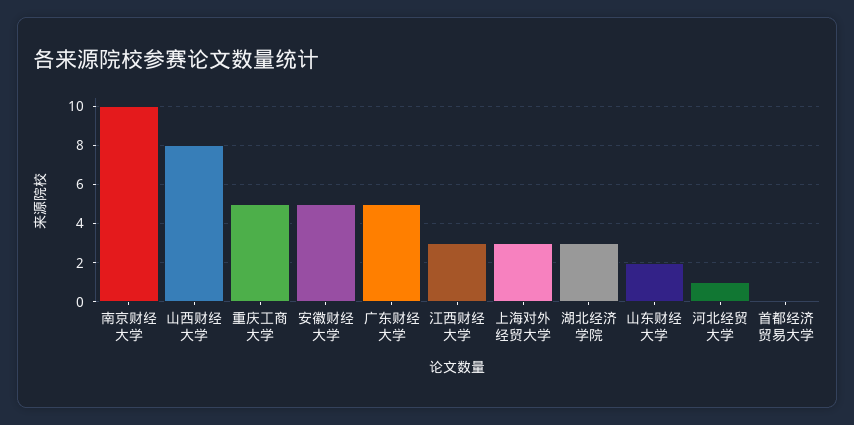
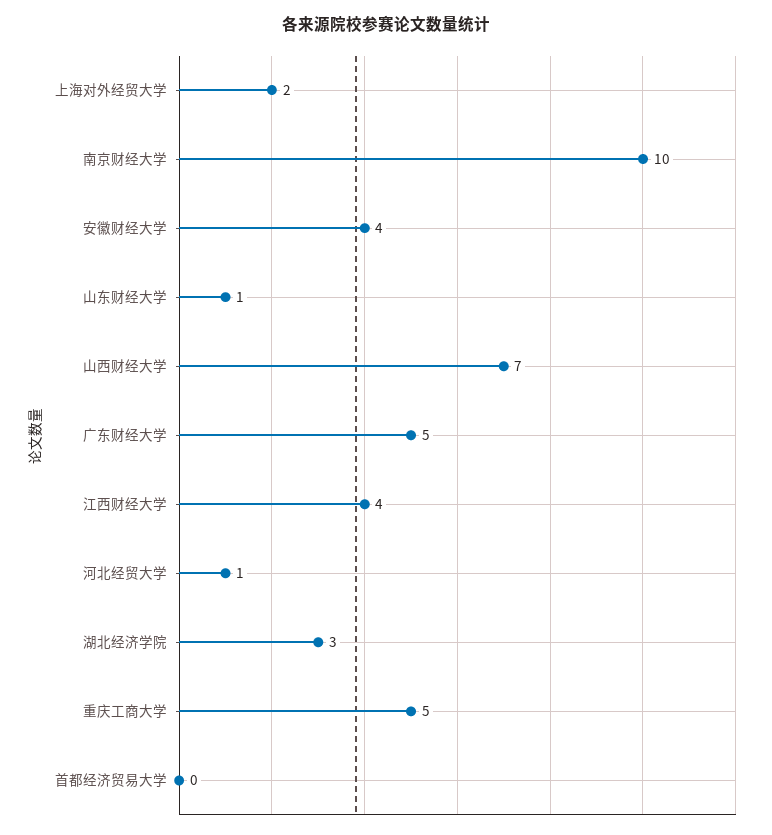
山西财经大学: 8 -> 7
安徽财经大学: 5 -> 4
江西财经大学: 3 -> 4
上海对外经贸大学: 3 -> 2
山东财经大学: 2 -> 1

